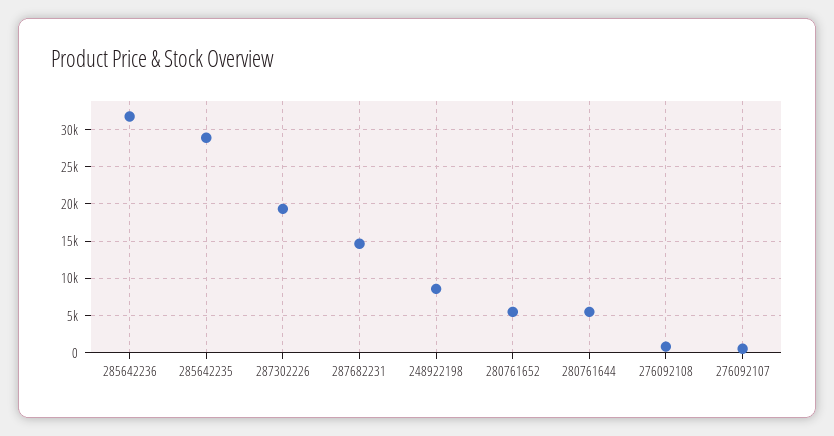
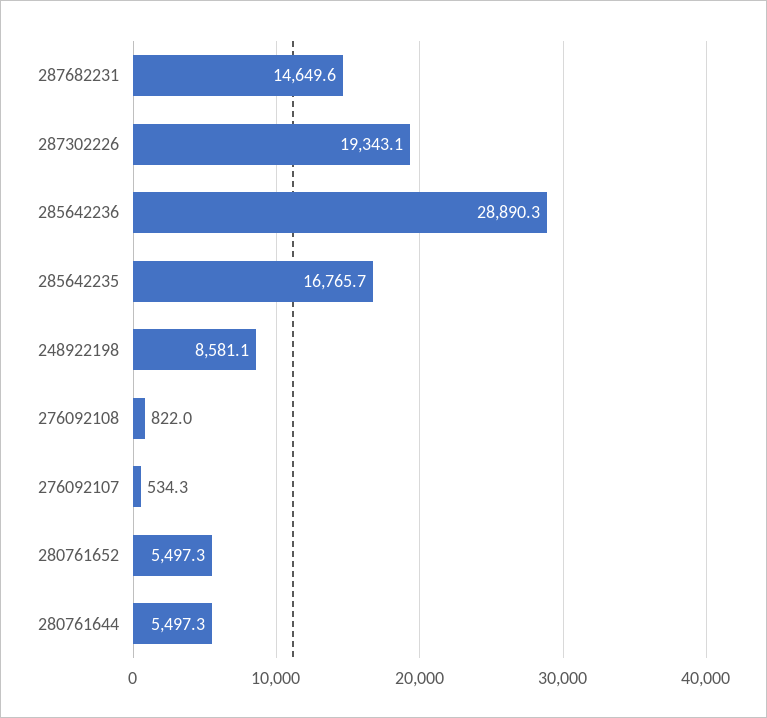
285642236: 32000 -> 28890.3
285642235: 29000 -> 16765.7

